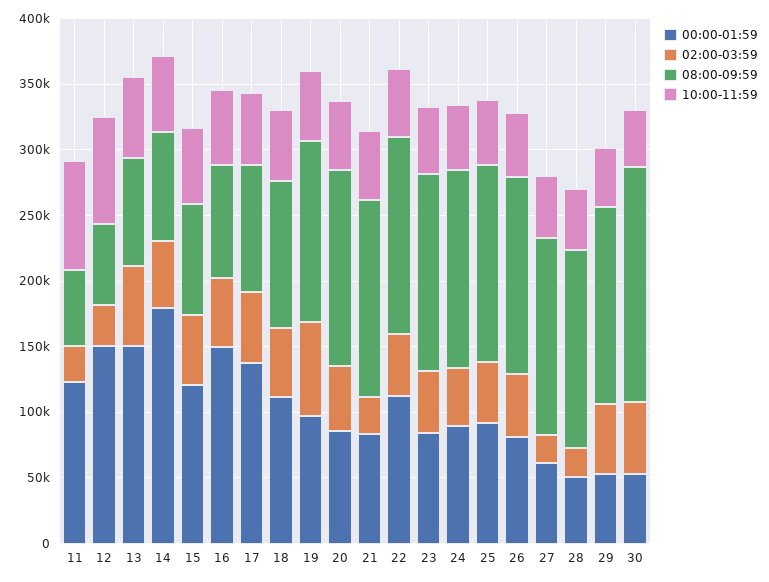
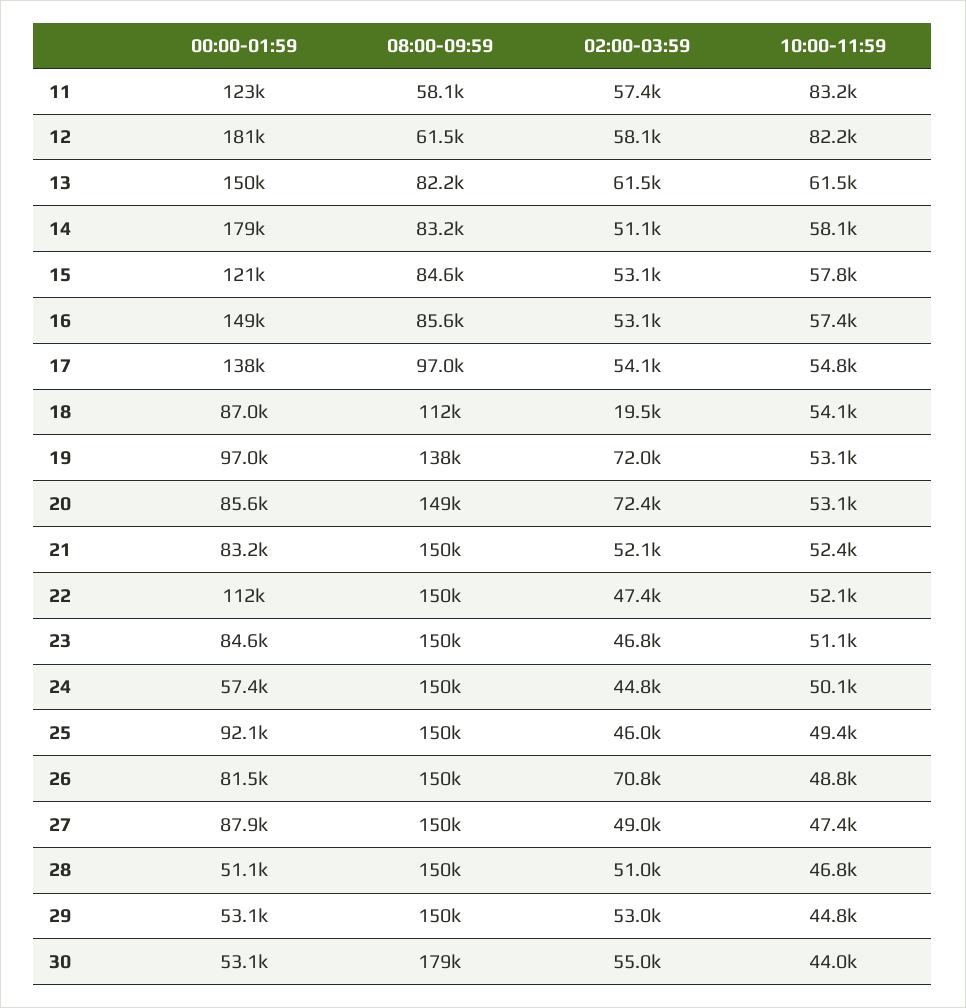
02:00-03:59, 11: 30000 -> 57400
00:00-01:59, 12: 150000 -> 181000
02:00-03:59, 12: 30000 -> 58100
00:00-01:59, 18: 110000 -> 87000
02:00-03:59, 18: 50000 -> 19500
02:00-03:59, 20: 50000 -> 72400
02:00-03:59, 21: 30000 -> 52100
00:00-01:59, 24: 90000 -> 57400
02:00-03:59, 26: 50000 -> 70800
00:00-01:59, 27: 60000 -> 87900
02:00-03:59, 27: 20000 -> 49000
02:00-03:59, 28: 20000 -> 51000

